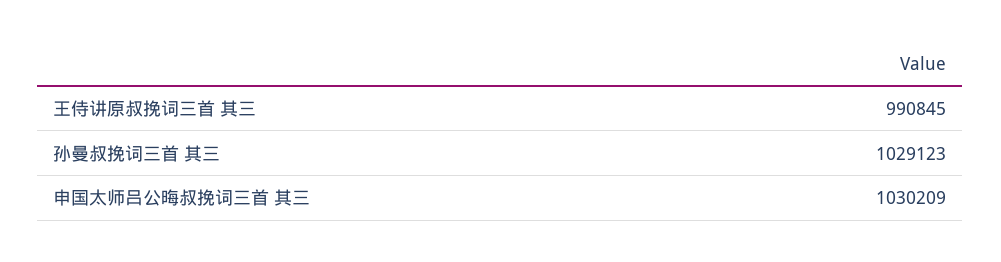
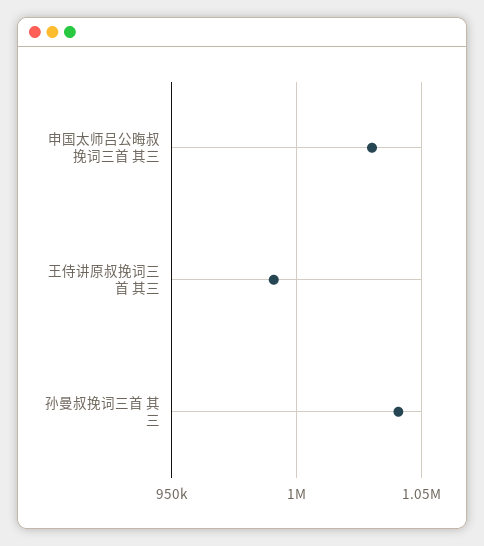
孙曼叔挽词三首 其三: 1029123 -> 1040000

